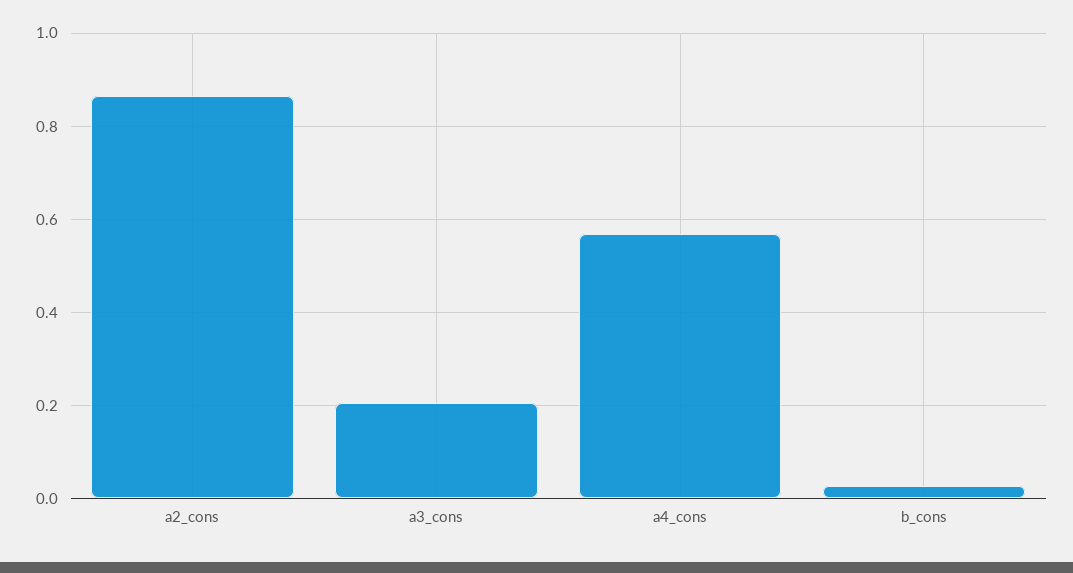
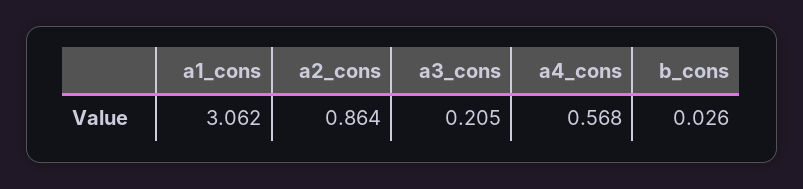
a1_cons: none -> 3.062

